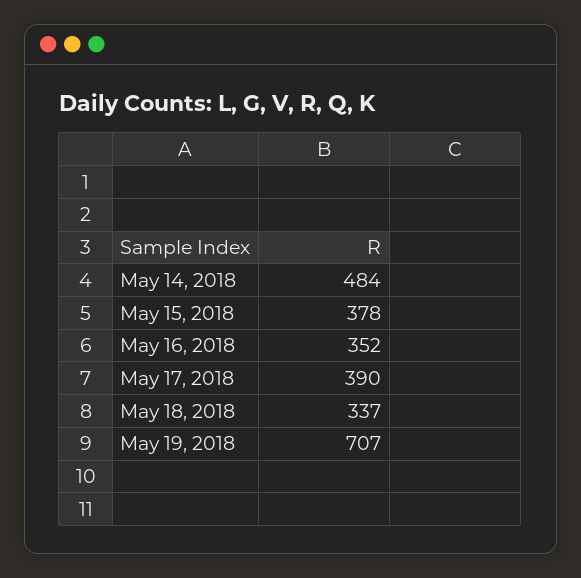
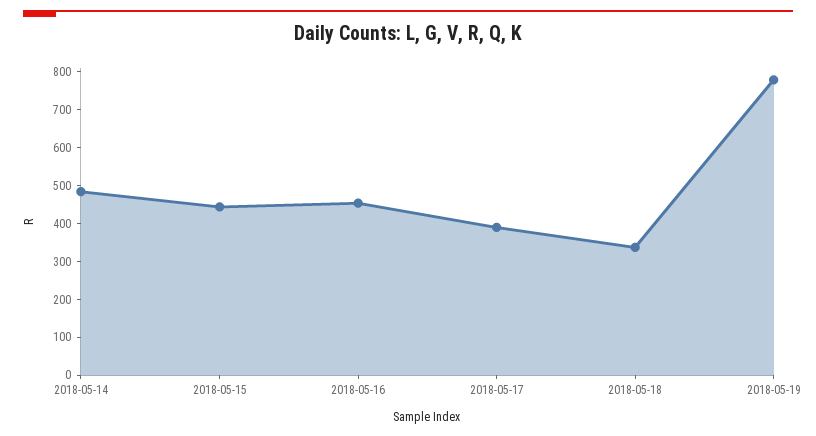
May 15, 2018: 378 -> 450
May 16, 2018: 352 -> 450
May 19, 2018: 707 -> 775

